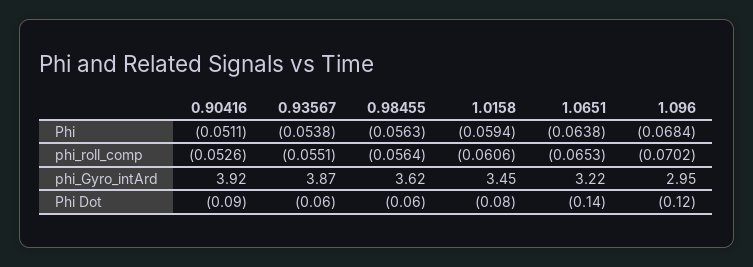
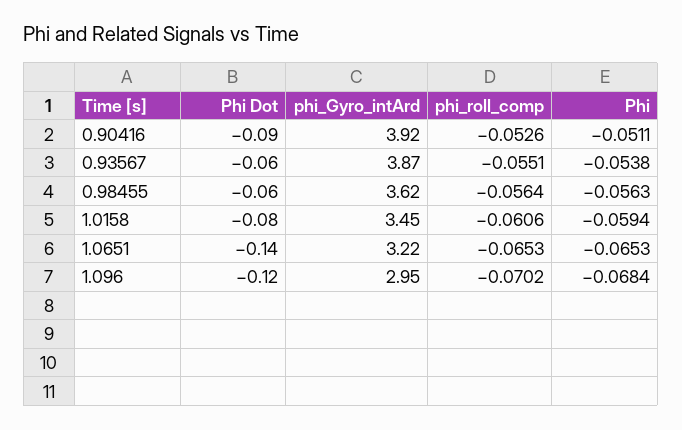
1.0651, Phi: -0.0638 -> -0.0653

